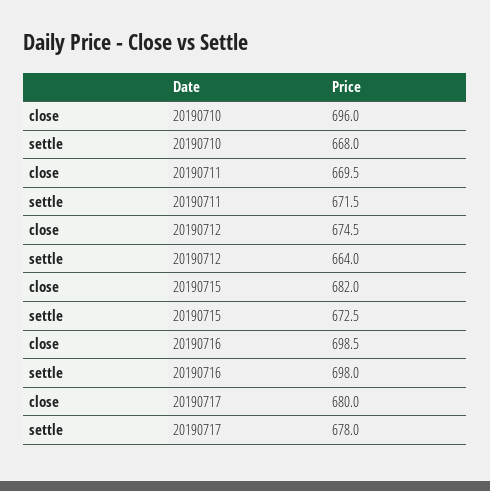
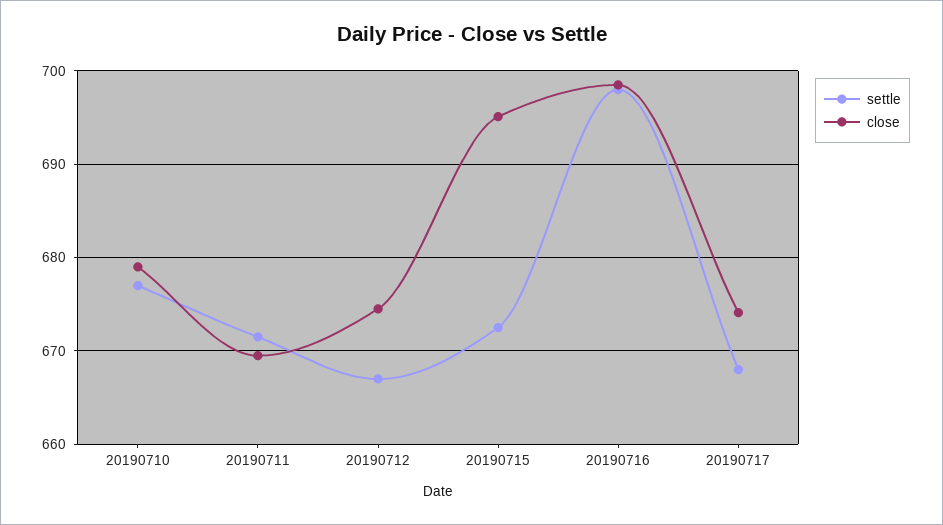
close, 20190710: 696 -> 679
settle, 20190710: 668 -> 677
settle, 20190712: 664 -> 667
close, 20190715: 682 -> 695
close, 20190717: 680 -> 674
settle, 20190717: 678 -> 668

